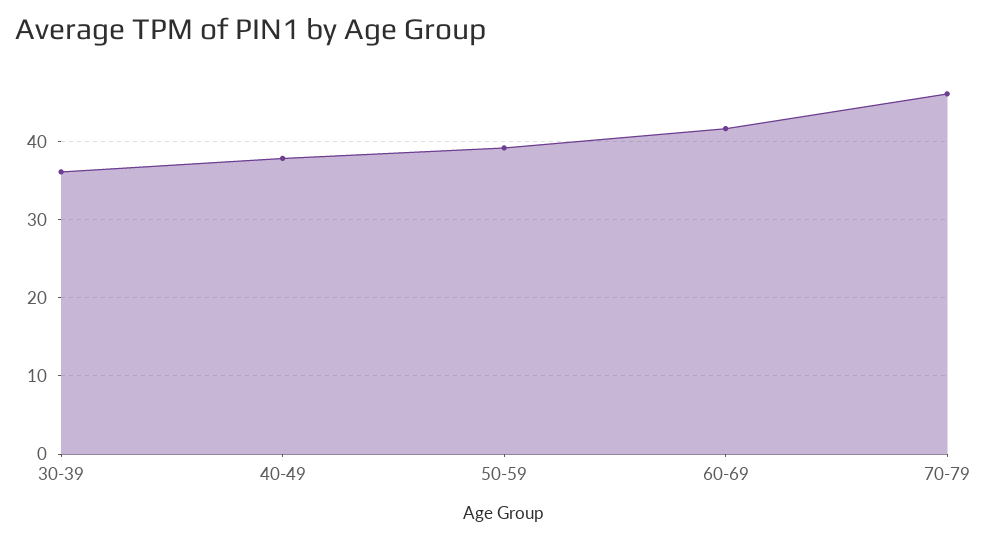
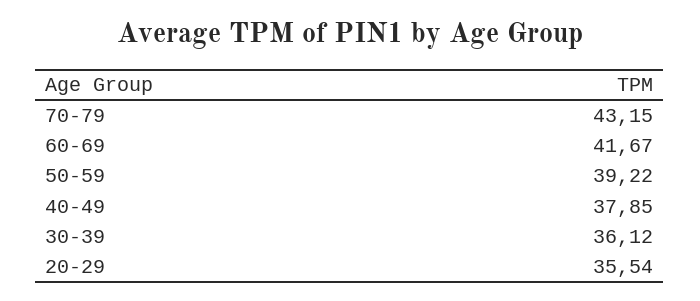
70-79: 46 -> 43.15
20-29: none -> 35.54

